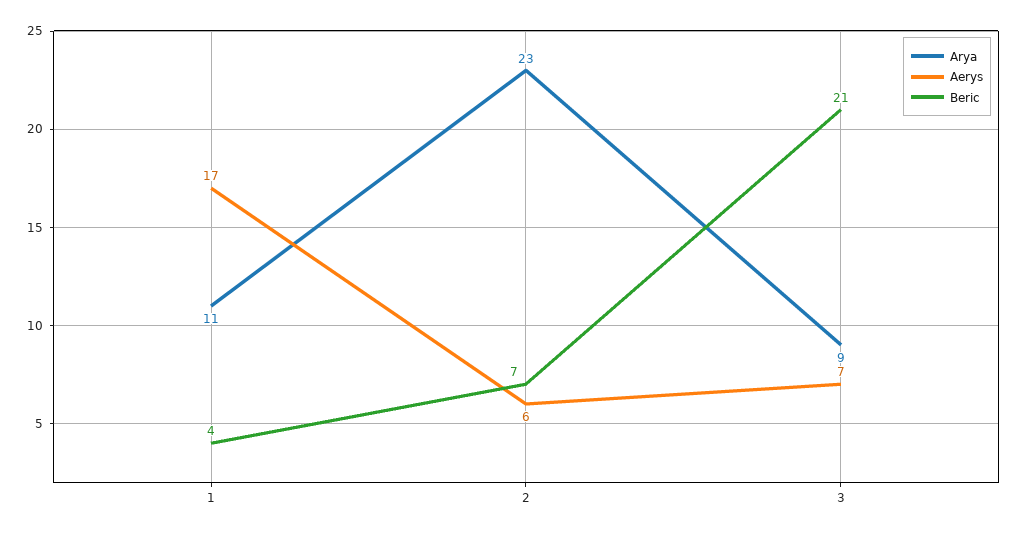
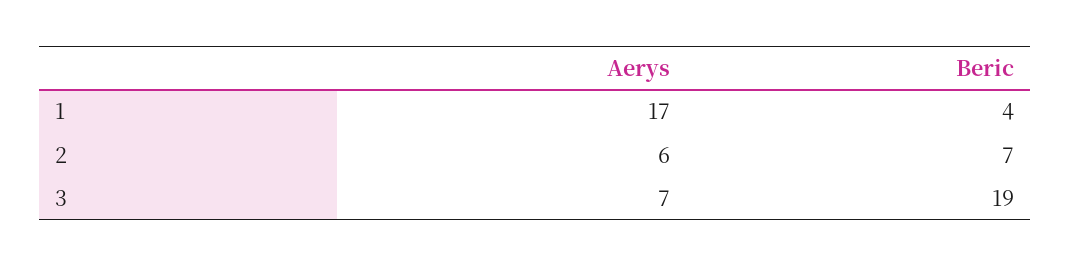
Arya, 1: 11 -> none
Arya, 2: 23 -> none
Arya, 3: 9 -> none
Beric, 3: 21 -> 19

